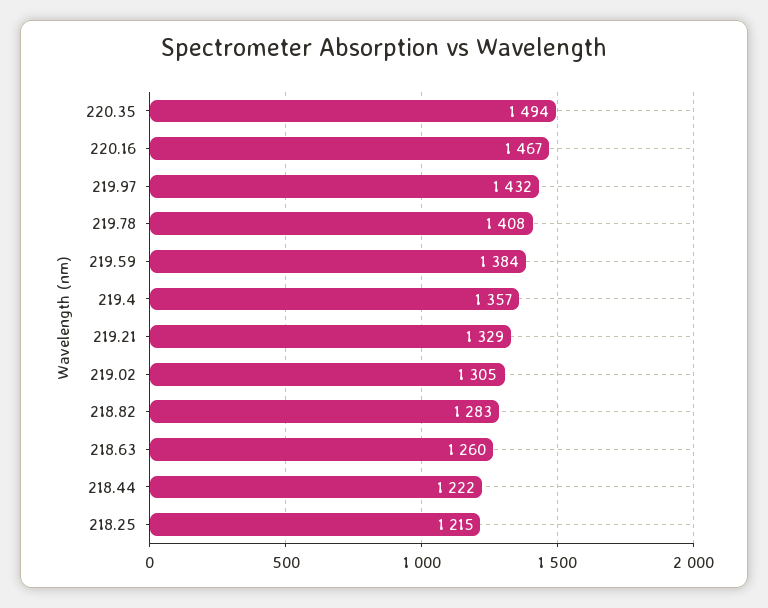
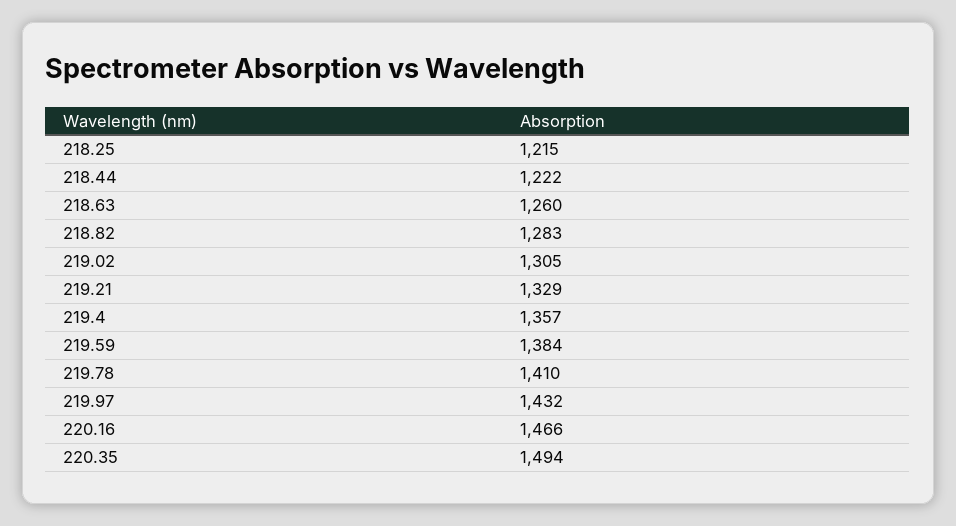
220.16: 1467 -> 1466
219.78: 1408 -> 1410

